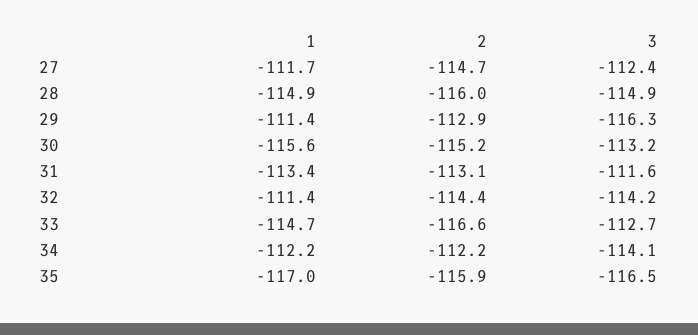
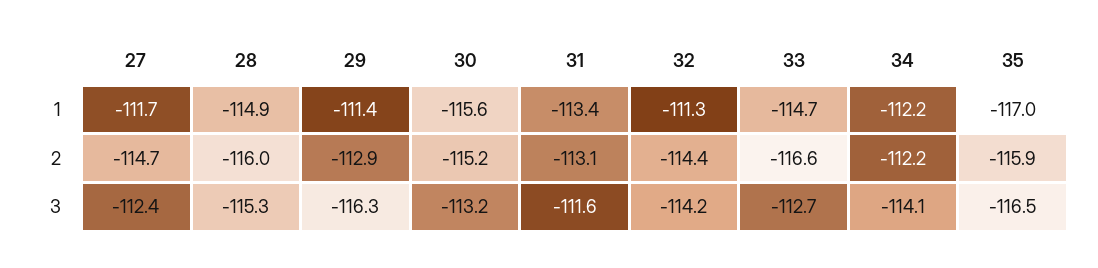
3, 28: -114.9 -> -115.3
1, 32: -111.4 -> -111.3

